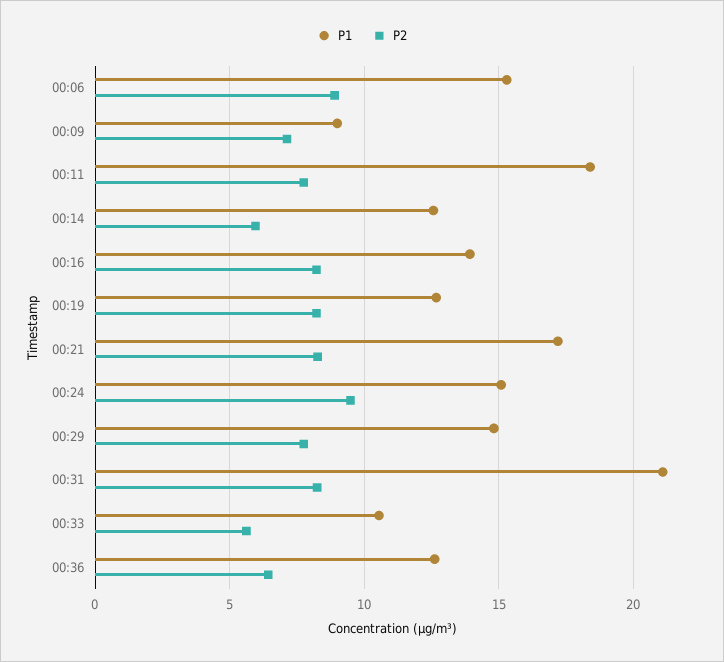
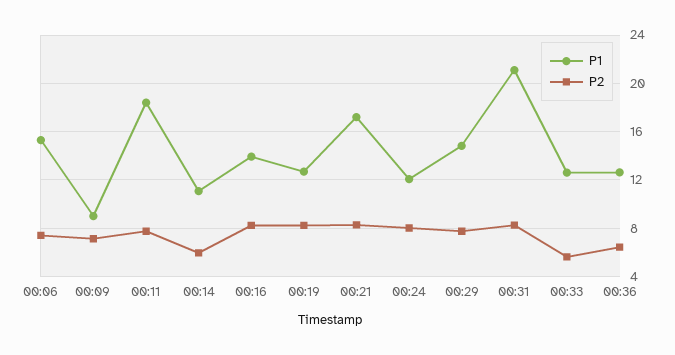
P2, 00:06: 9 -> 7.5
P1, 00:14: 12.5 -> 11
P1, 00:24: 15 -> 12
P2, 00:24: 9.5 -> 8
P1, 00:33: 10.5 -> 12.5

